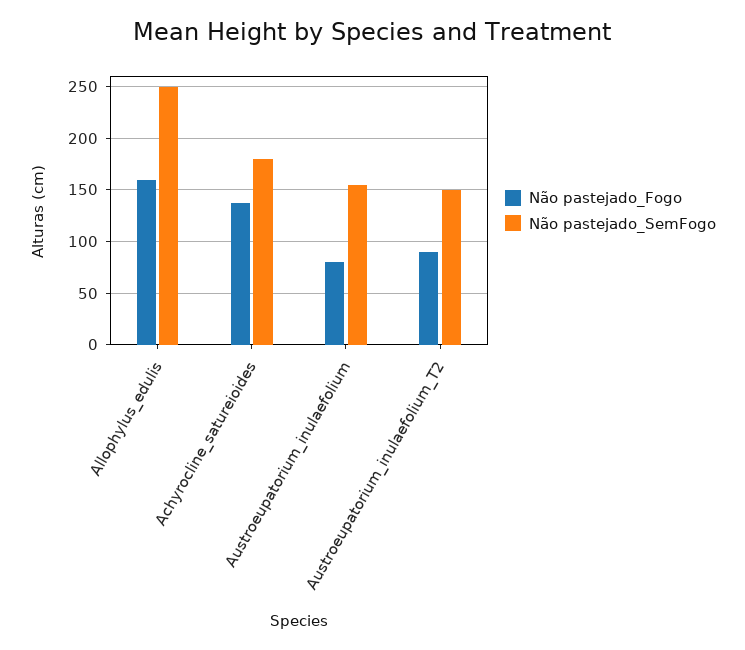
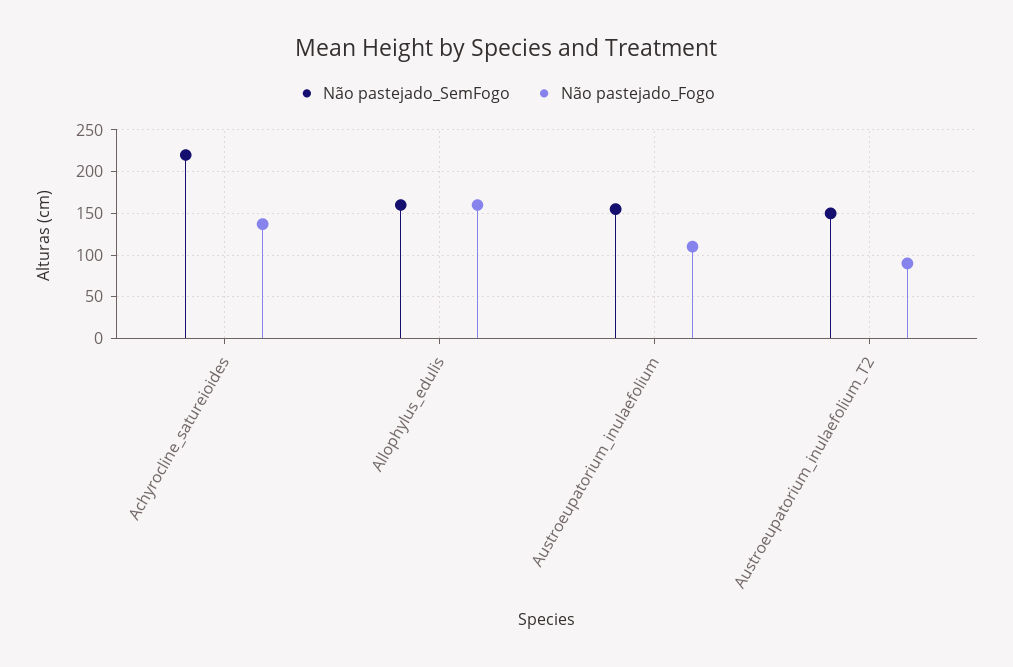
Não pastejado_SemFogo, Allophylus_edulis: 250 -> 160
Não pastejado_SemFogo, Achyrocline_satureioides: 180 -> 220
Não pastejado_Fogo, Austroeupatorium_inulaefolium: 80 -> 110

